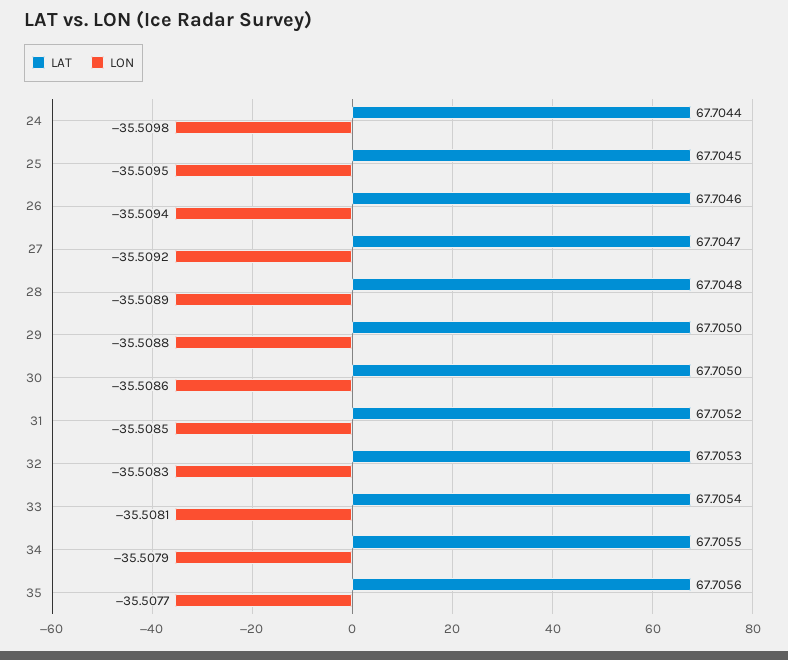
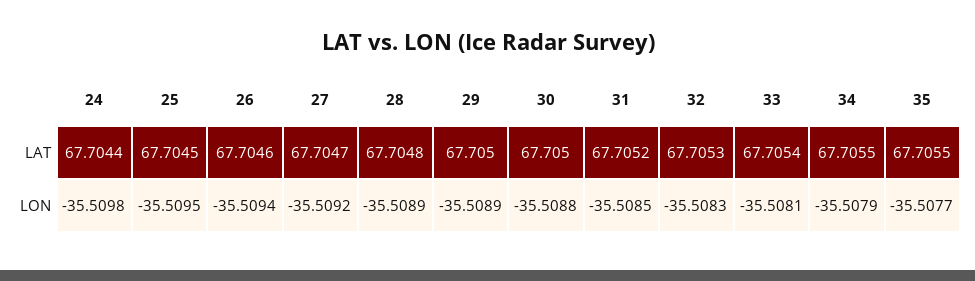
LON, 29: -35.5088 -> -35.5089
LON, 30: -35.5086 -> -35.5088
LAT, 35: 67.7056 -> 67.7055

